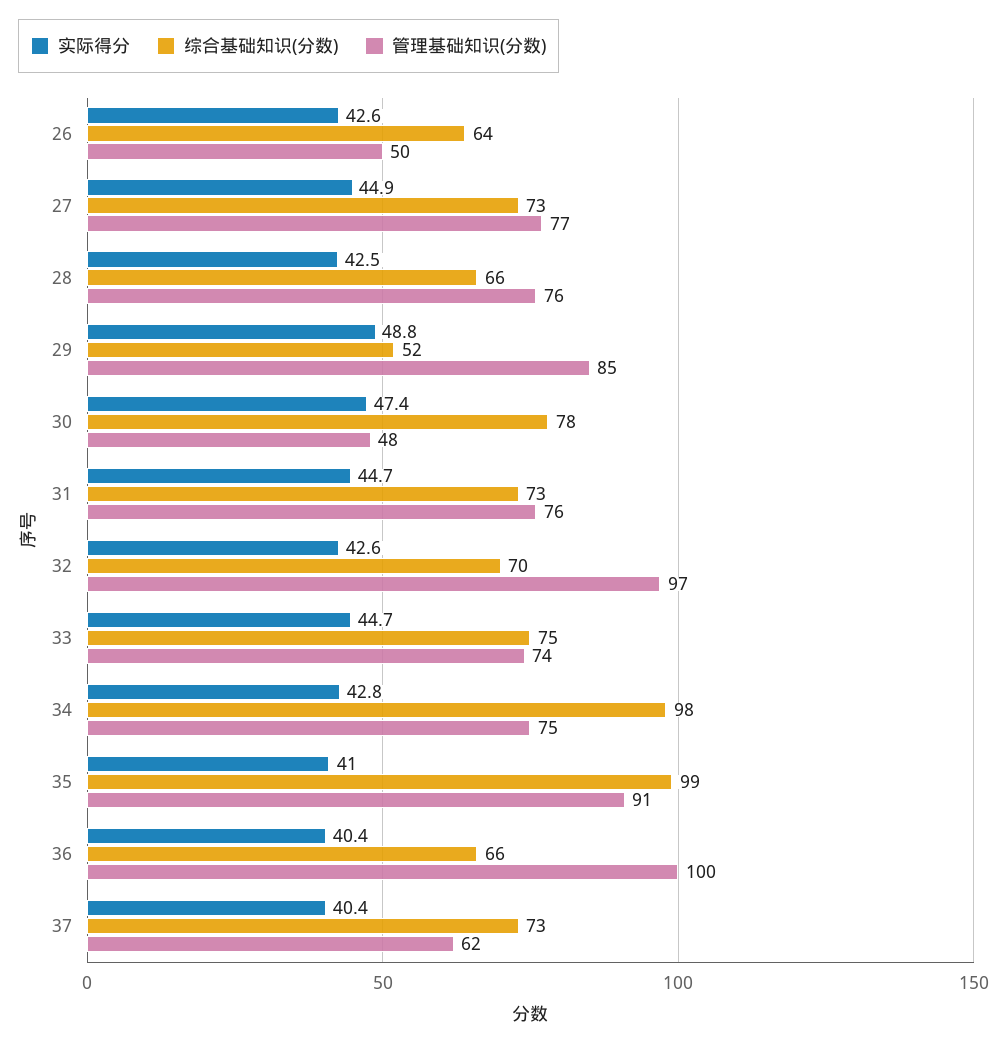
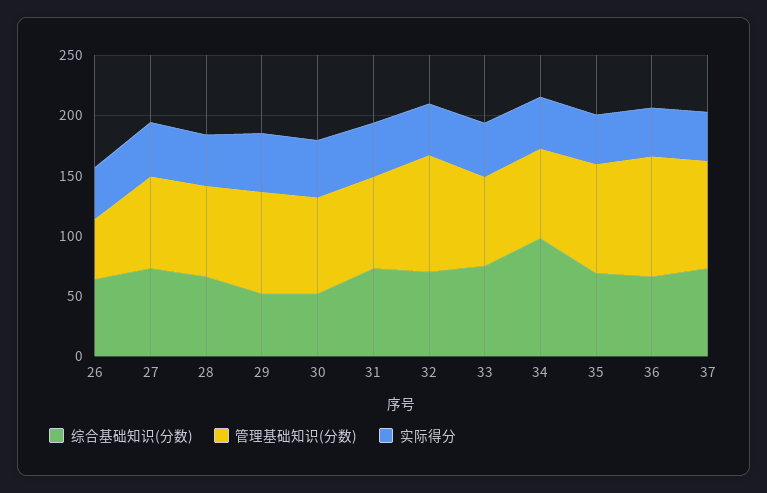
综合基础知识(分数), 30: 78 -> 50
管理基础知识(分数), 30: 48 -> 80
综合基础知识(分数), 35: 99 -> 70
管理基础知识(分数), 37: 62 -> 90

